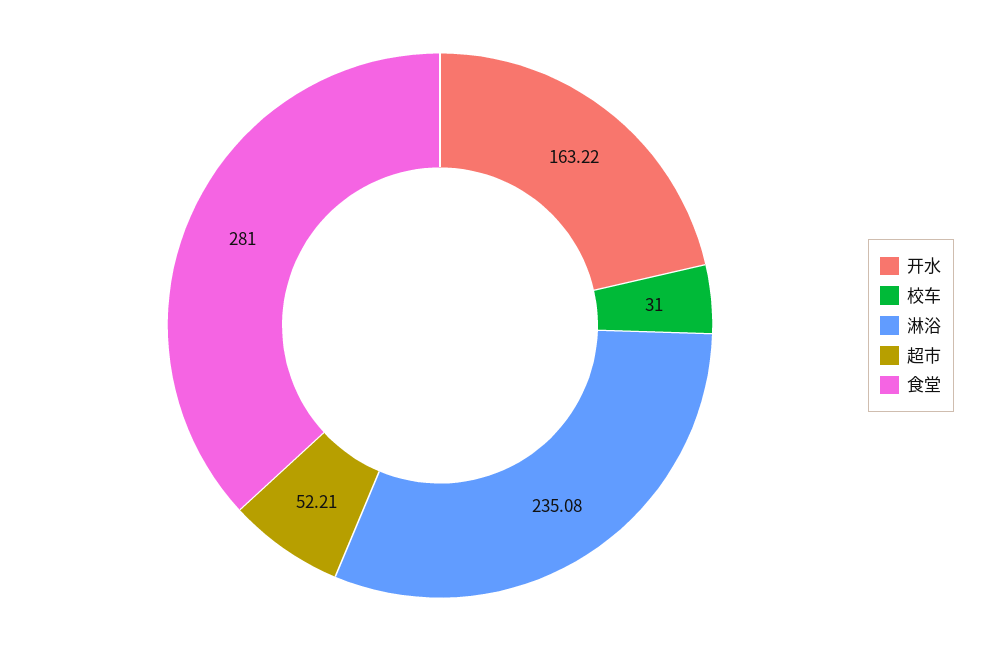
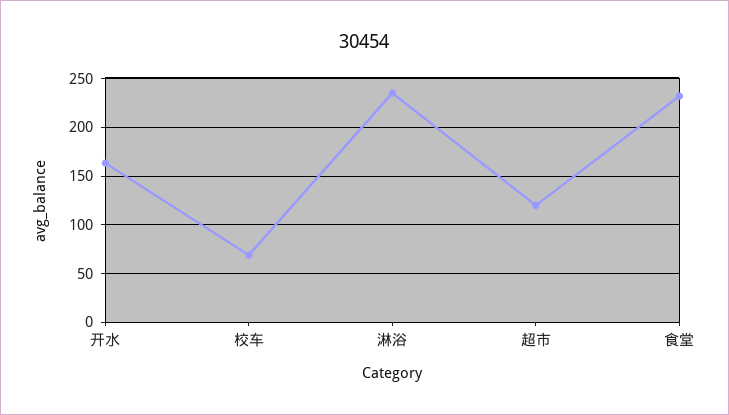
校车: 31 -> 70
超市: 52.21 -> 120
食堂: 281 -> 230

